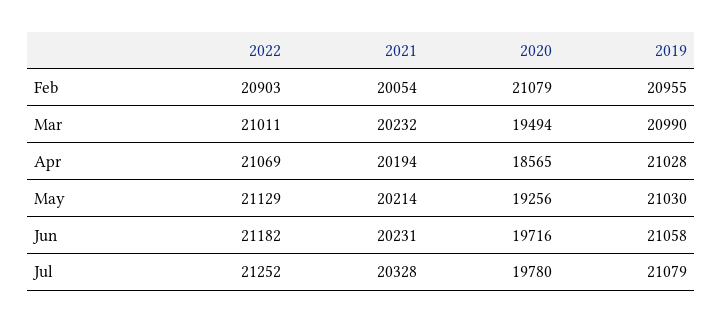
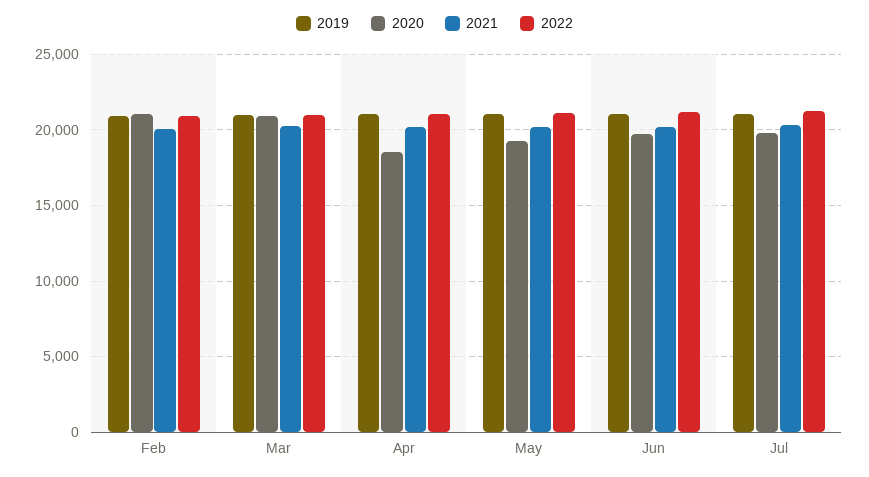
2020, Mar: 19494 -> 21000

